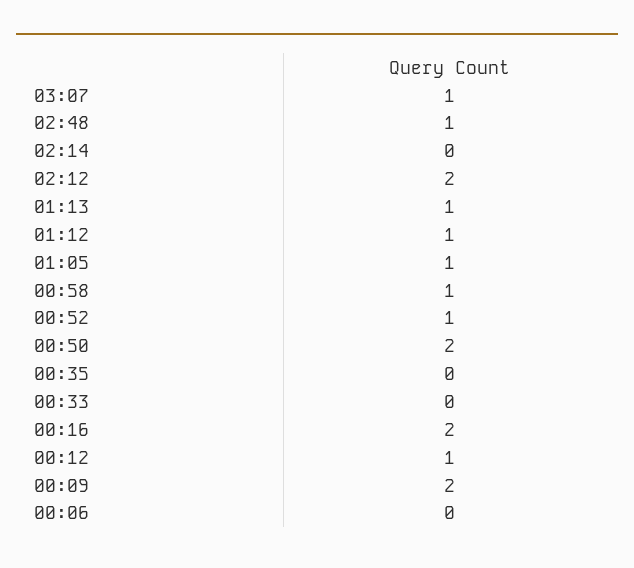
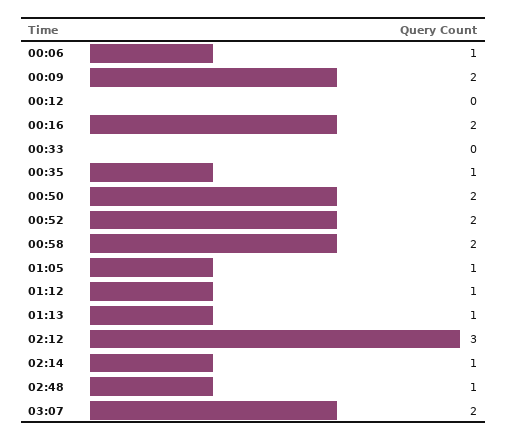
03:07: 1 -> 2
02:14: 0 -> 1
02:12: 2 -> 3
00:58: 1 -> 2
00:52: 1 -> 2
00:35: 0 -> 1
00:12: 1 -> 0
00:06: 0 -> 1

